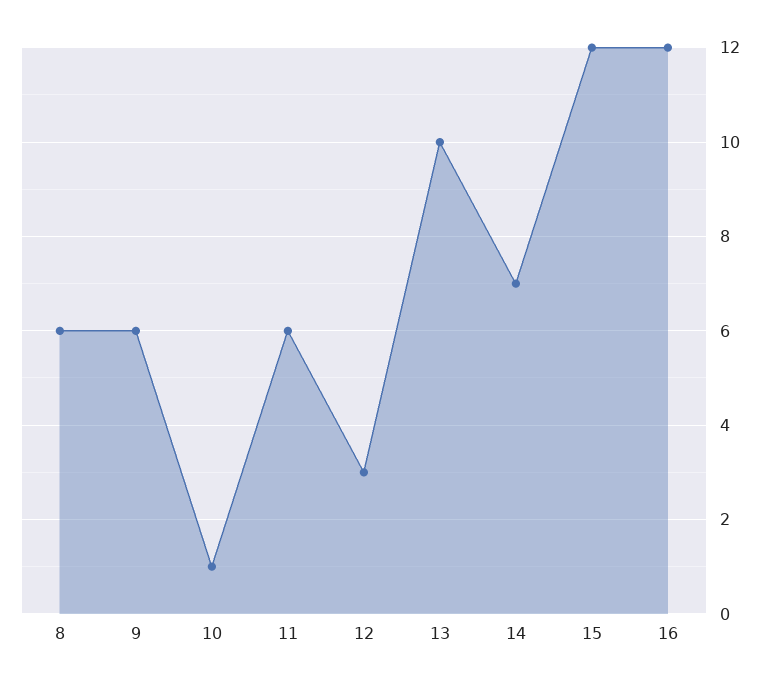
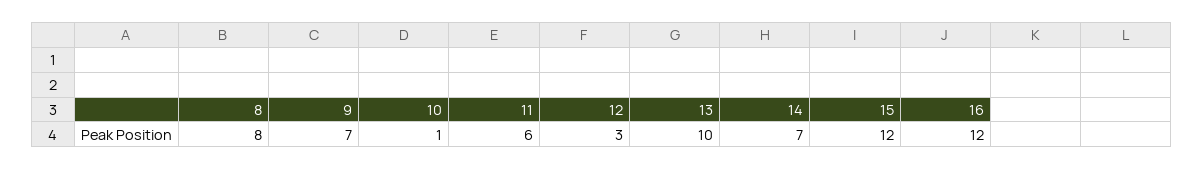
8: 6 -> 8
9: 6 -> 7

